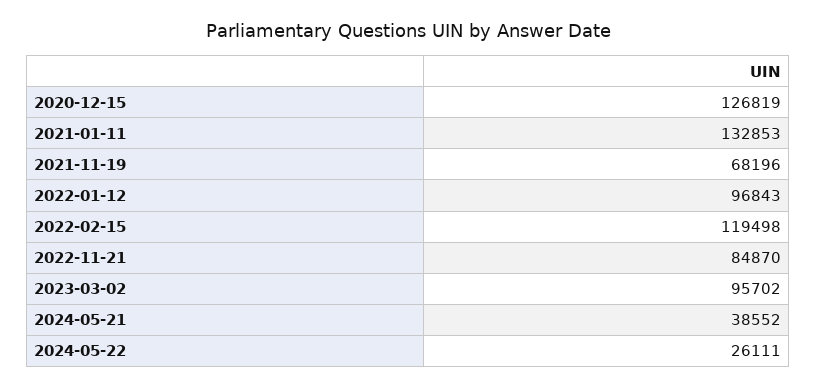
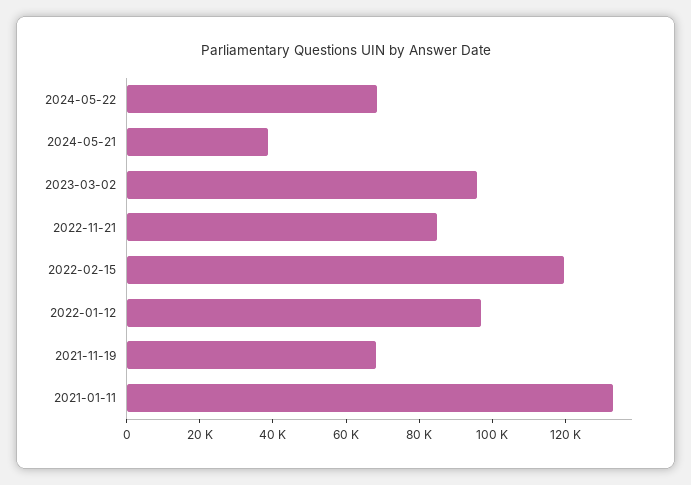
2020-12-15: 126819 -> none
2024-05-22: 26111 -> 70000

